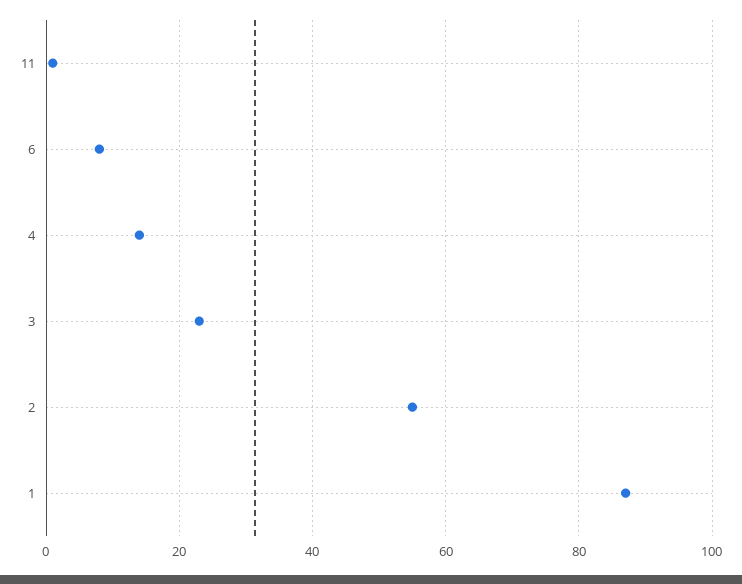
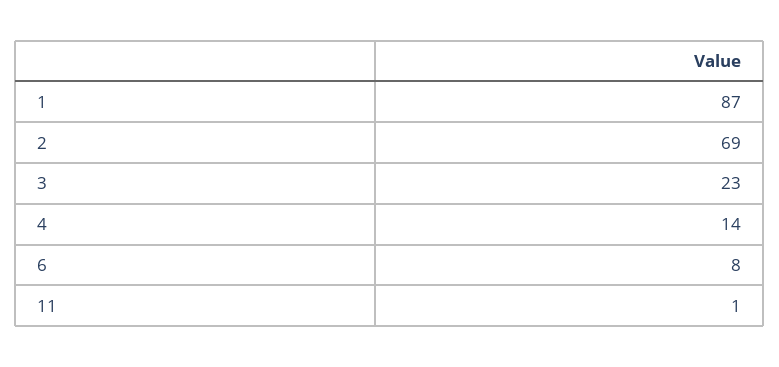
2: 55 -> 69

